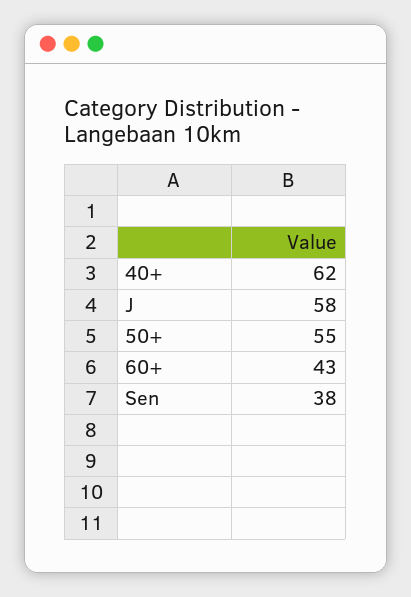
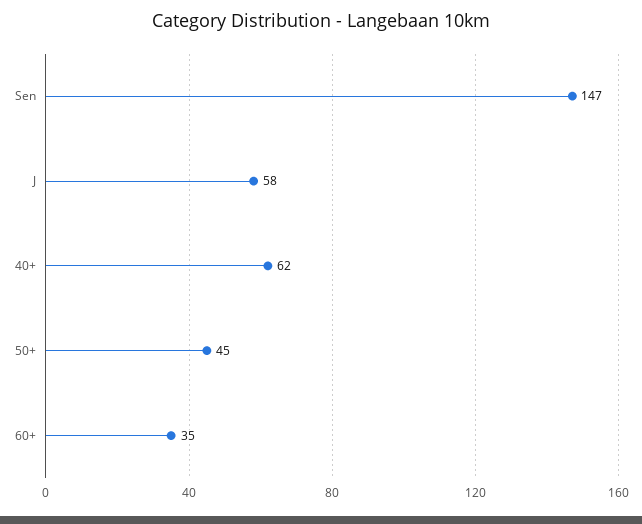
50+: 55 -> 45
60+: 43 -> 35
Sen: 38 -> 147

